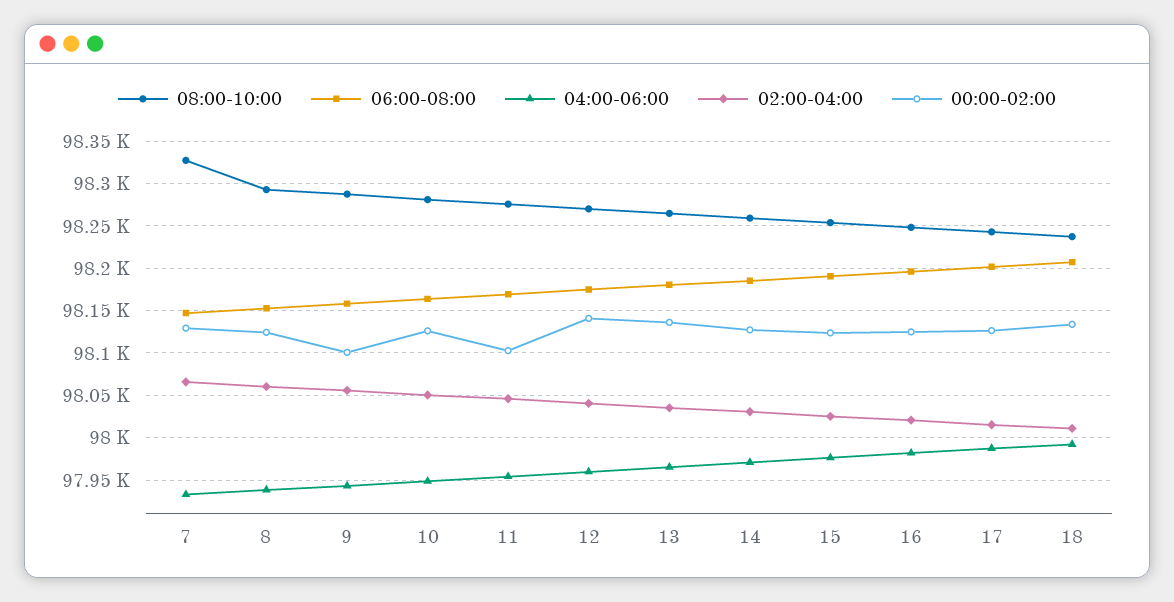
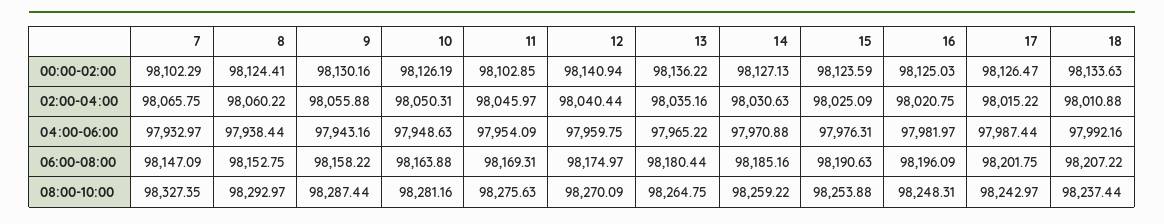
00:00-02:00, 7: 98130 -> 98102.29
00:00-02:00, 9: 98100 -> 98130.16

